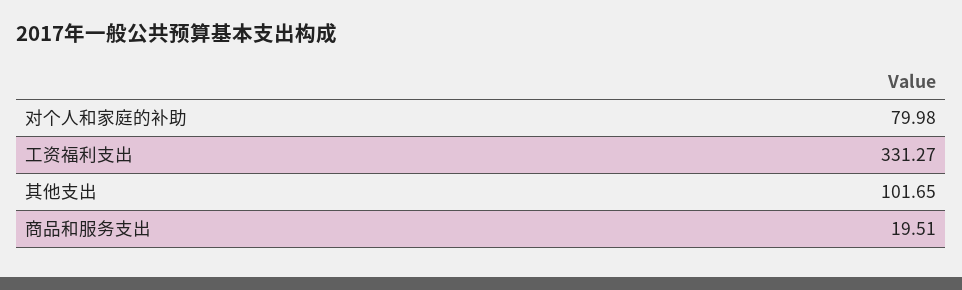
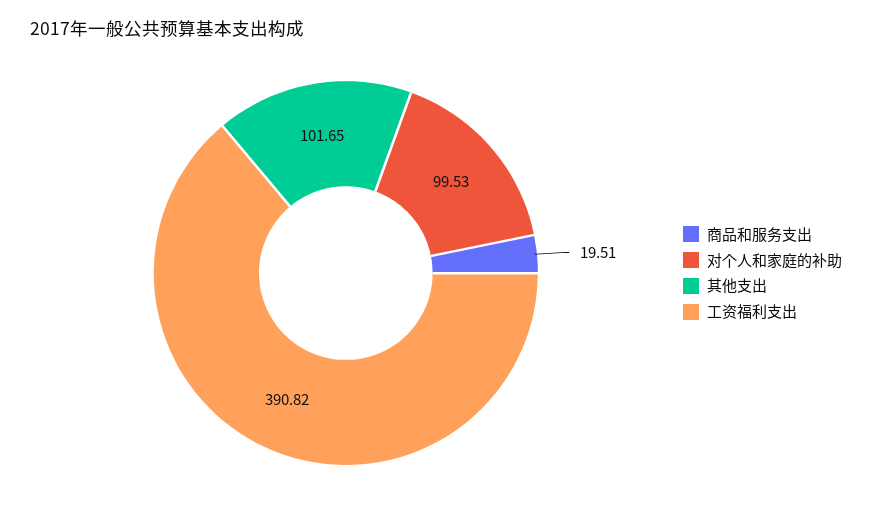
对个人和家庭的补助: 79.98 -> 99.53
工资福利支出: 331.27 -> 390.82

